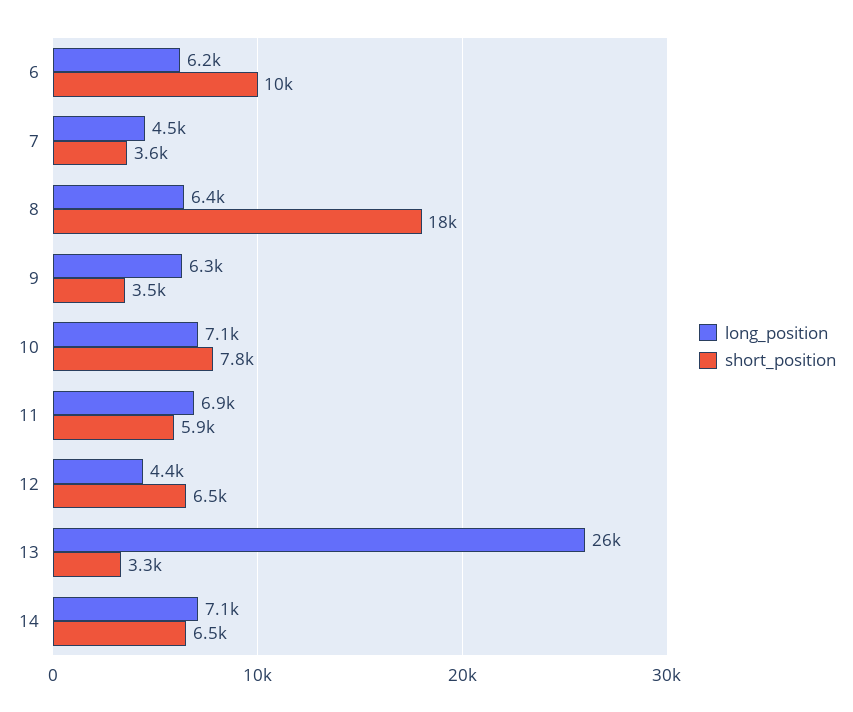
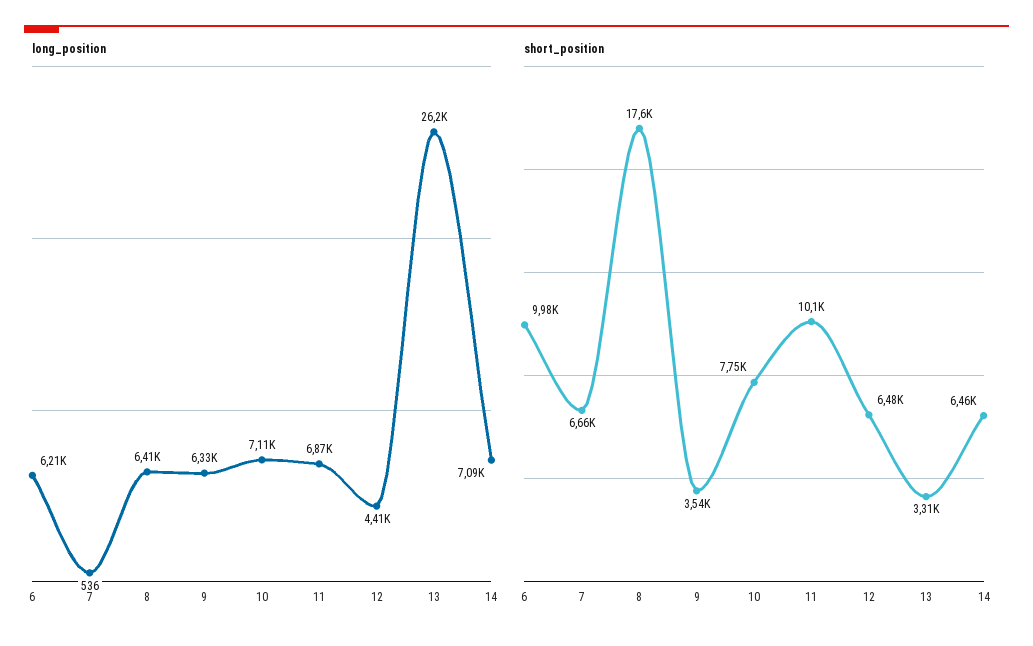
long_position, 7: 4500 -> 536
short_position, 7: 3600 -> 6660
short_position, 11: 5900 -> 10100

